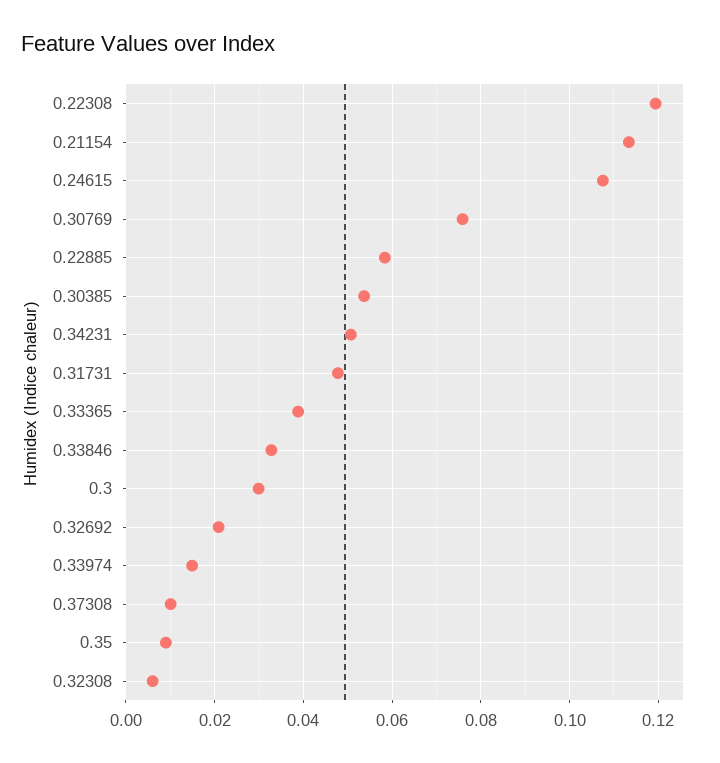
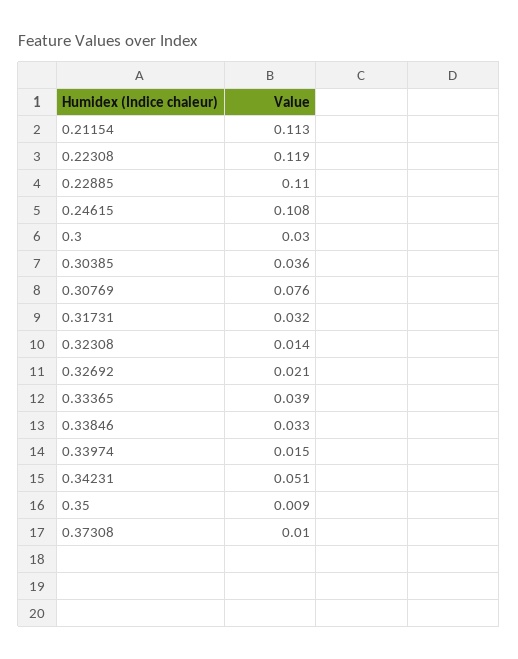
0.22885: 0.058 -> 0.11
0.30385: 0.054 -> 0.036
0.31731: 0.048 -> 0.032
0.32308: 0.006 -> 0.014

